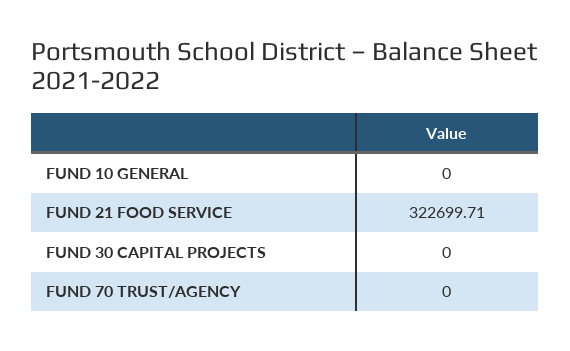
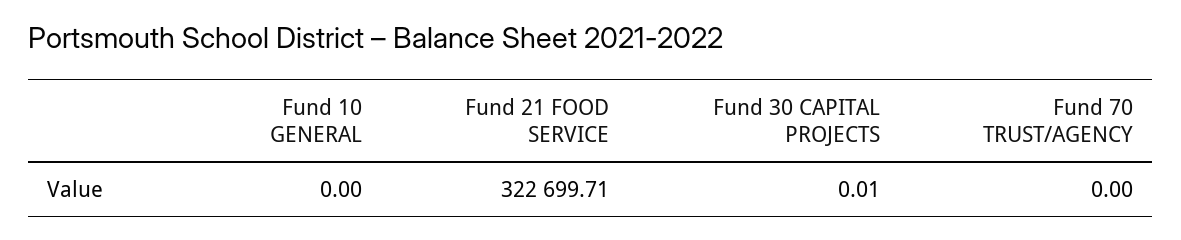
FUND 30 CAPITAL PROJECTS: 0 -> 0.01

